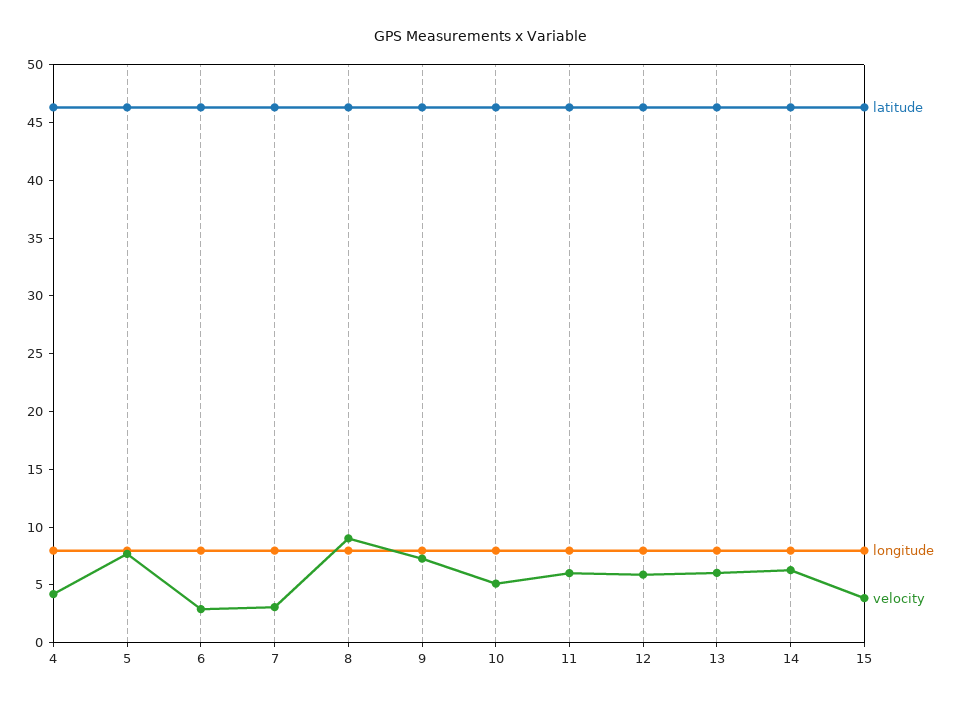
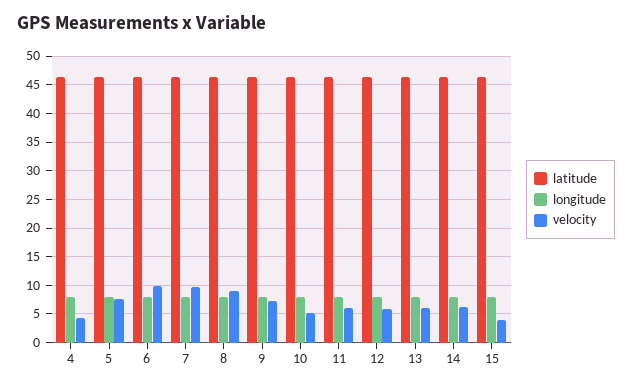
velocity, 6: 3 -> 10
velocity, 7: 3 -> 10

